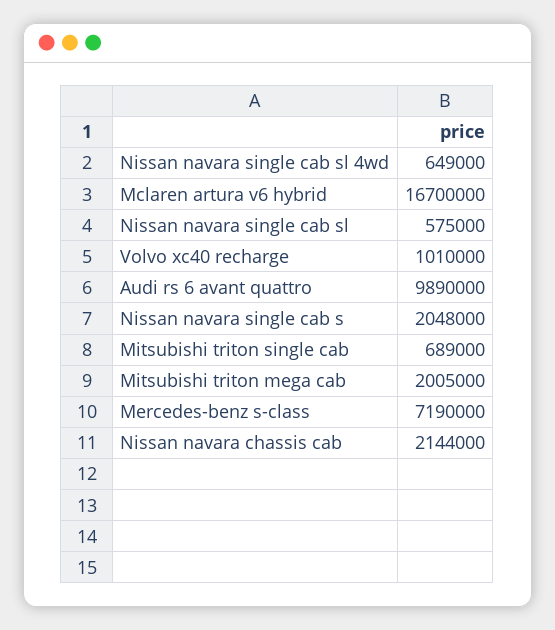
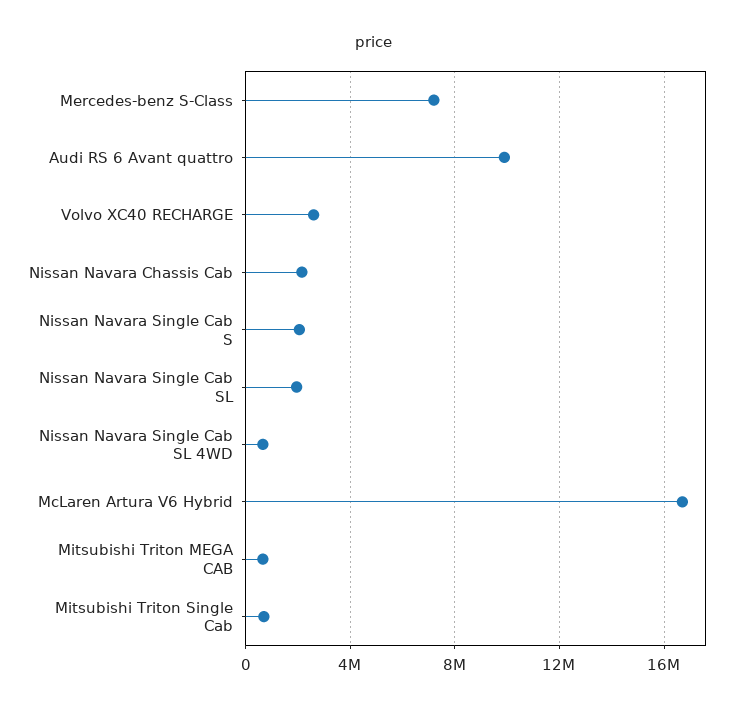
Nissan navara single cab sl: 575000 -> 2000000
Volvo xc40 recharge: 1010000 -> 2500000
Mitsubishi triton mega cab: 2005000 -> 500000

